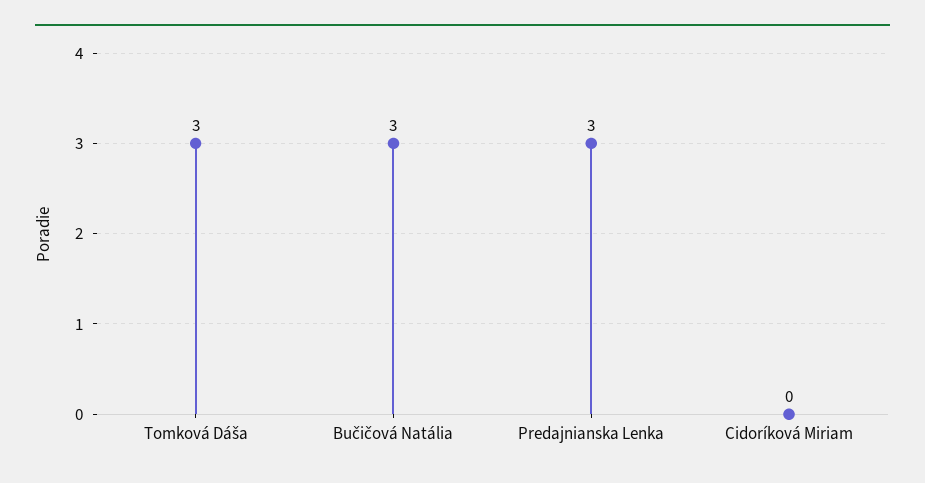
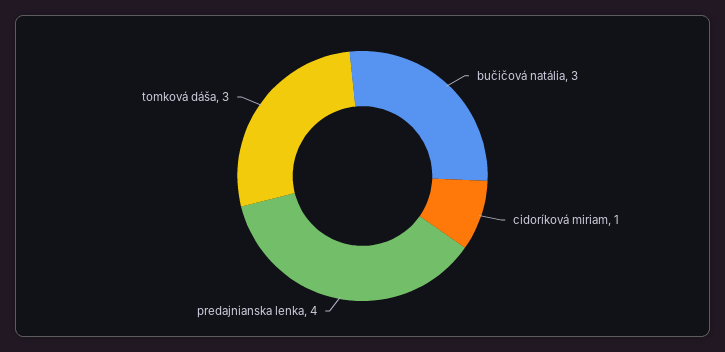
Predajnianska Lenka: 3 -> 4
Cidoríková Miriam: 0 -> 1

